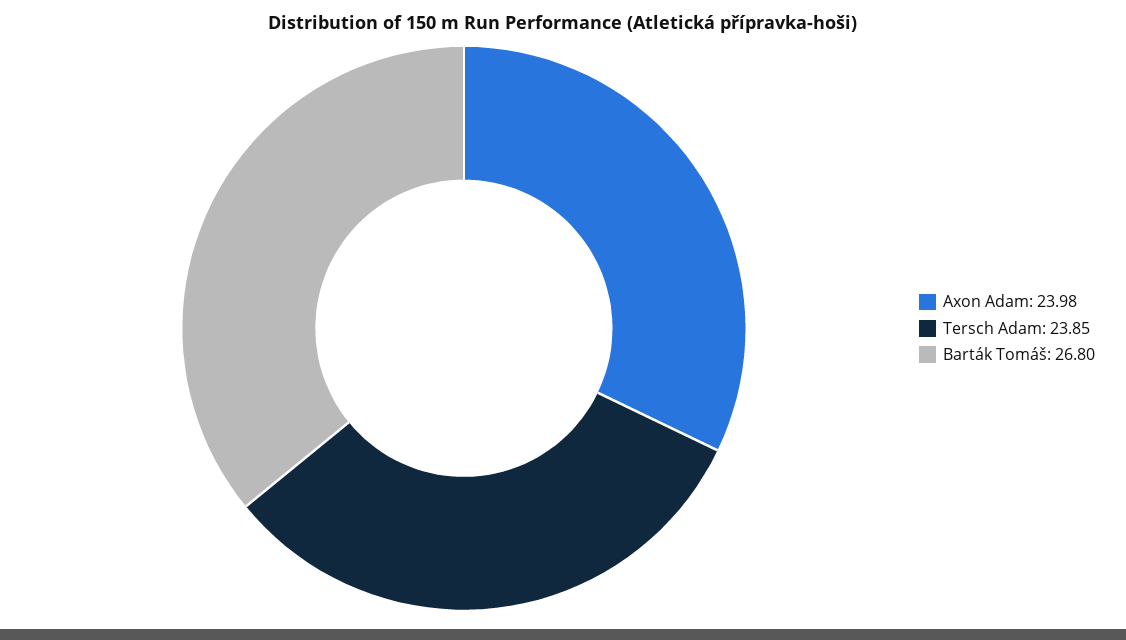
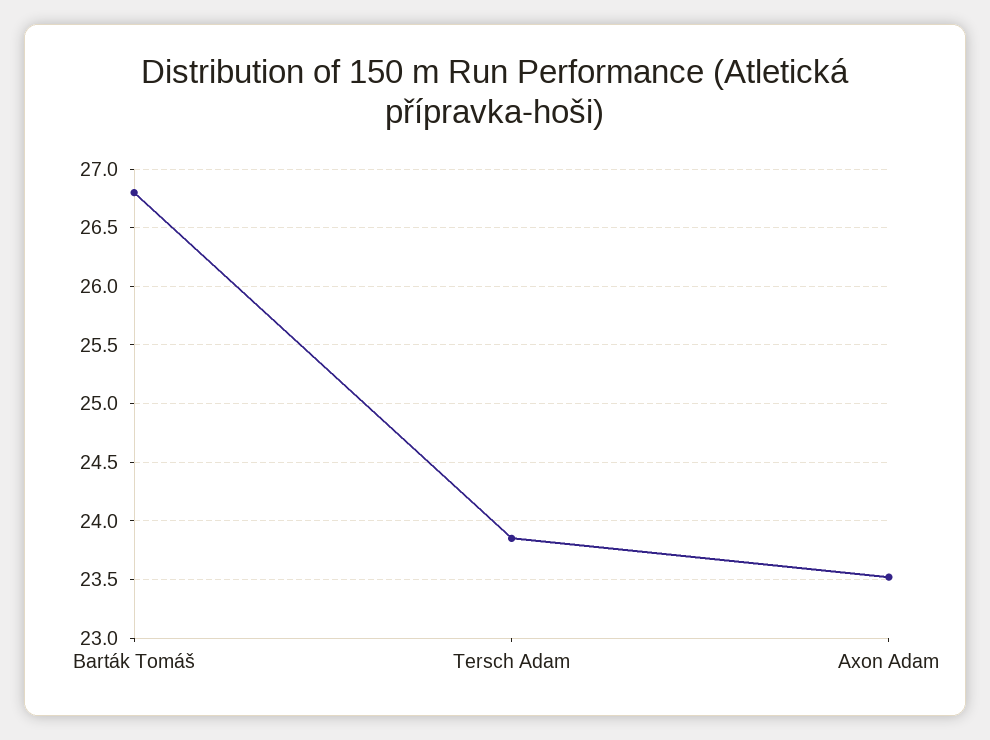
Axon Adam: 23.98 -> 23.5

